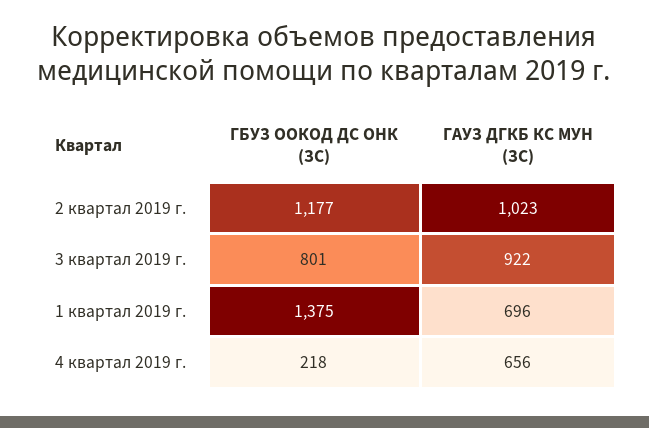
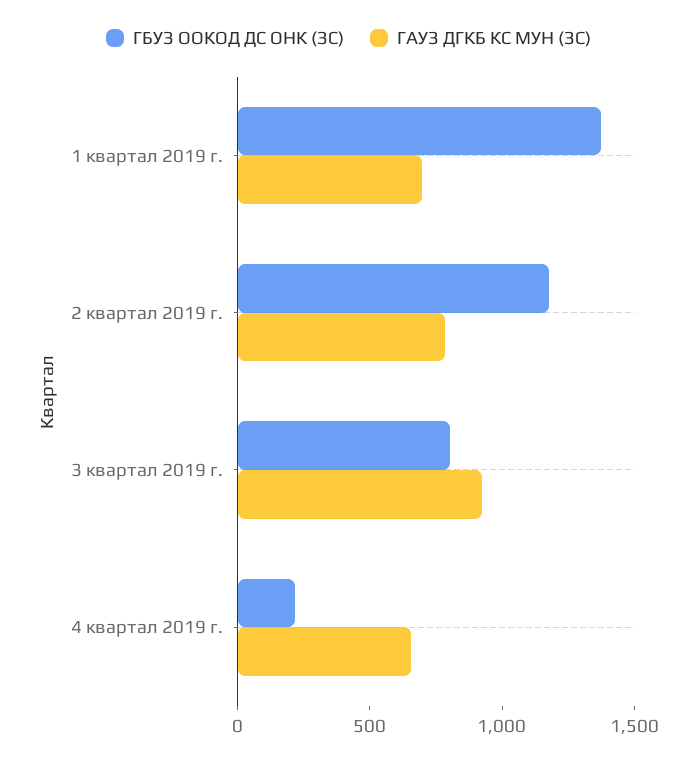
ГАУЗ ДГКБ КС МУН (ЗС), 2 квартал 2019 г.: 1023 -> 800

